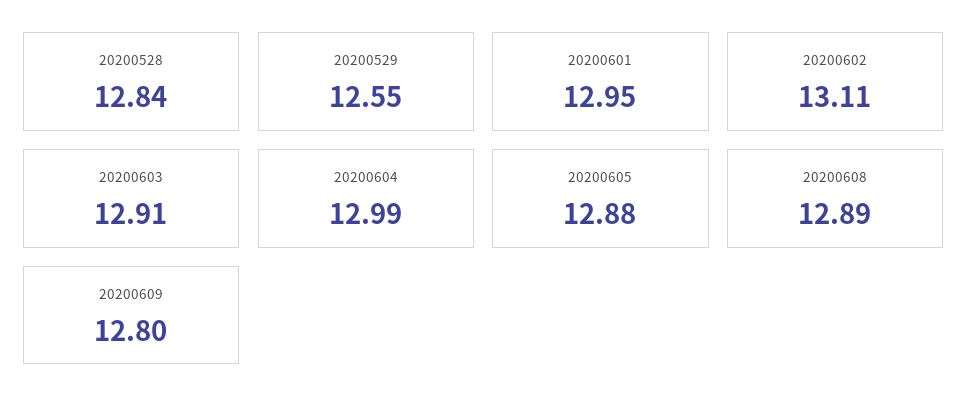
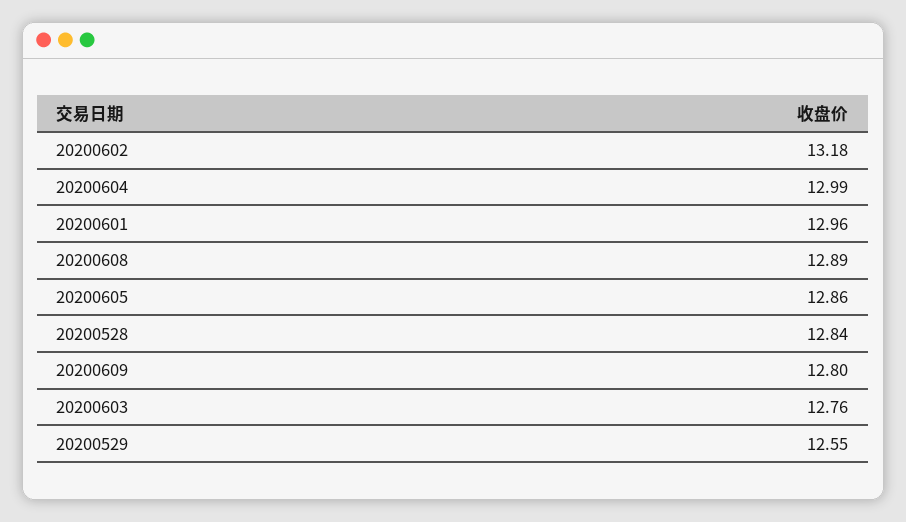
20200601: 12.95 -> 12.96
20200602: 13.11 -> 13.18
20200603: 12.91 -> 12.76
20200605: 12.88 -> 12.86

